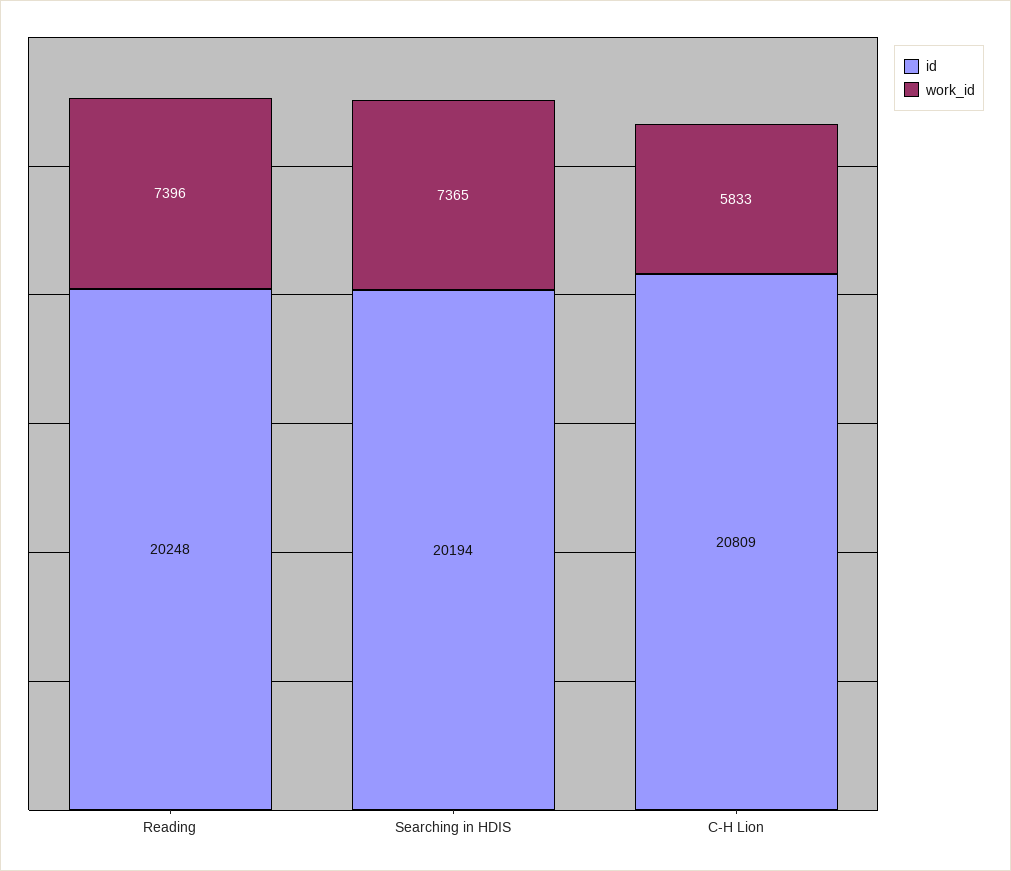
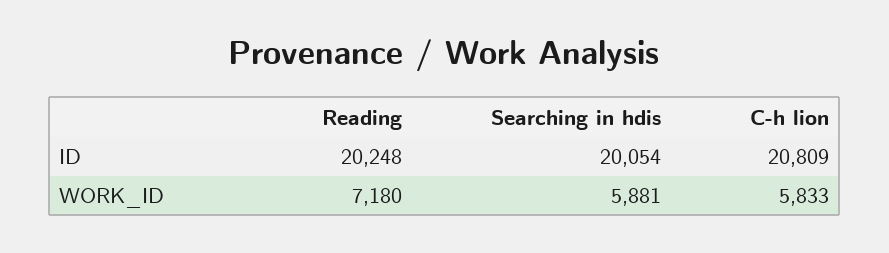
work_id, Reading: 7396 -> 7180
id, Searching in HDIS: 20194 -> 20054
work_id, Searching in HDIS: 7365 -> 5881

